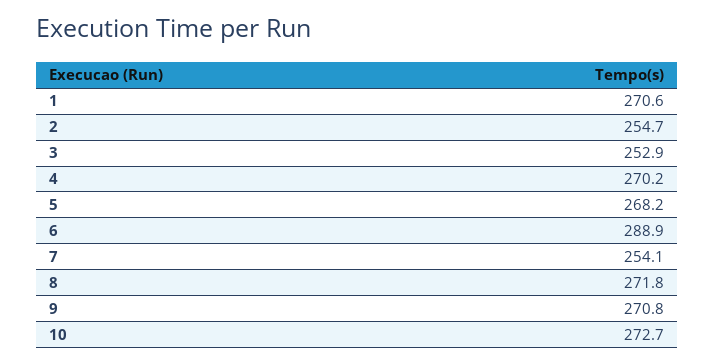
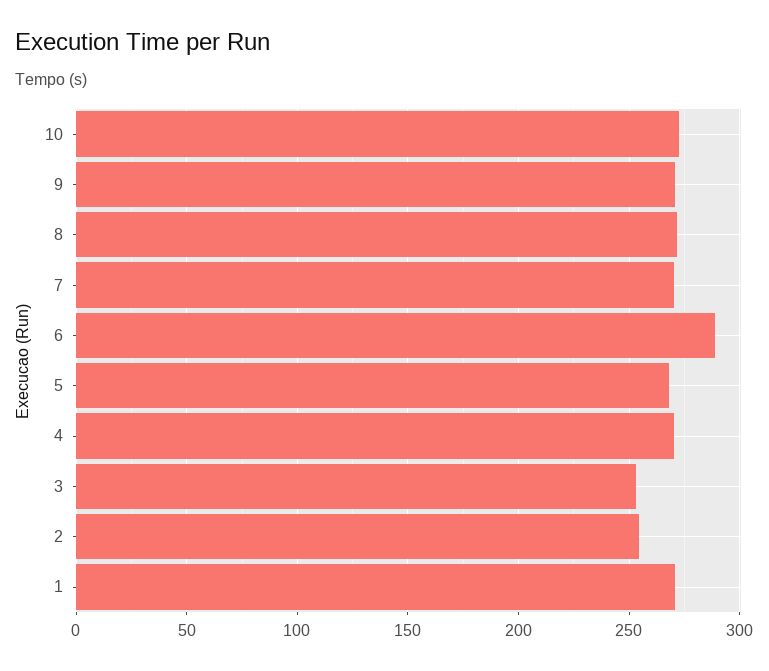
7: 254.1 -> 270

